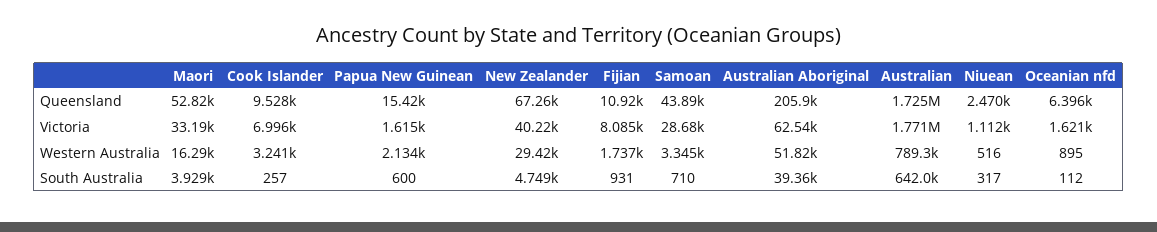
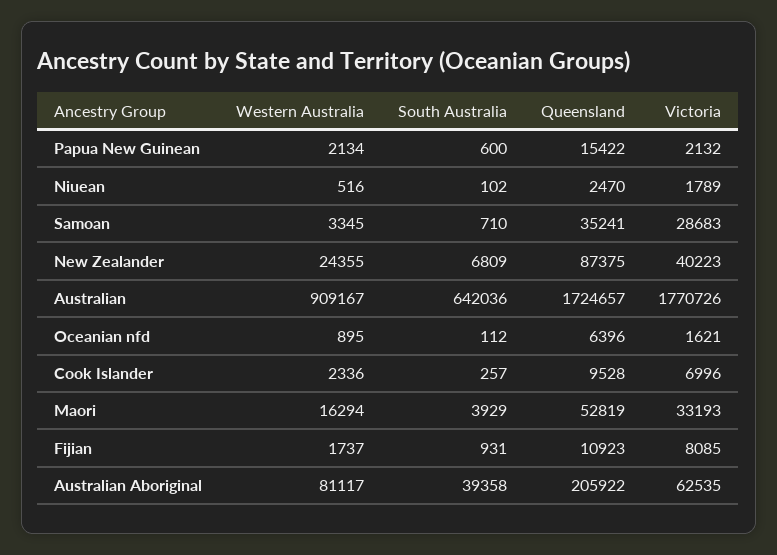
New Zealander, Queensland: 67260 -> 87375
Samoan, Queensland: 43890 -> 35241
Papua New Guinean, Victoria: 1615 -> 2132
Niuean, Victoria: 1112 -> 1789
Cook Islander, Western Australia: 3241 -> 2336
New Zealander, Western Australia: 29420 -> 24355
Australian Aboriginal, Western Australia: 51820 -> 81117
Australian, Western Australia: 789300 -> 909167
New Zealander, South Australia: 4749 -> 6809
Niuean, South Australia: 317 -> 102

